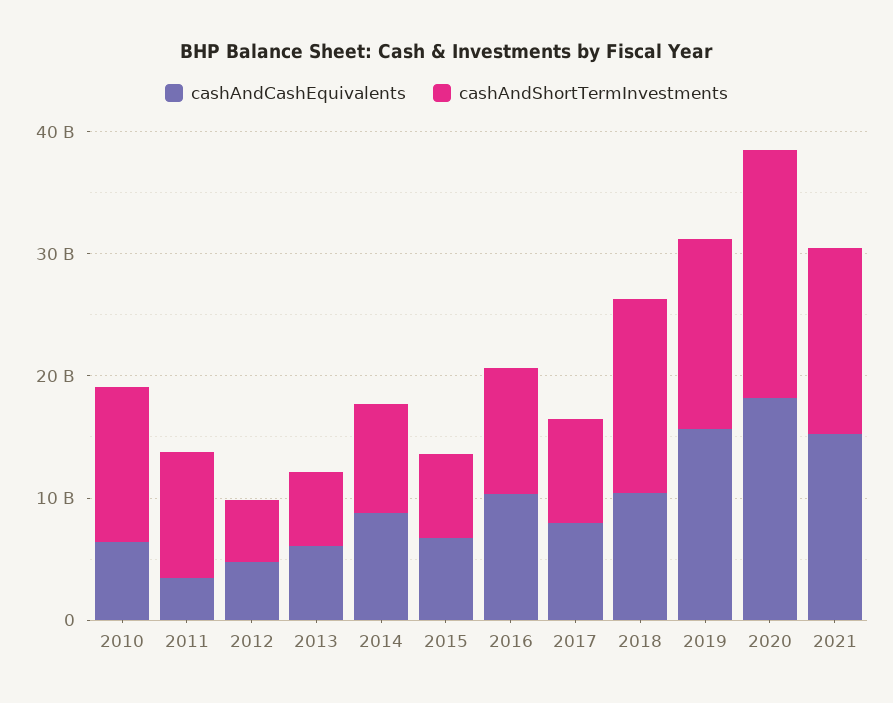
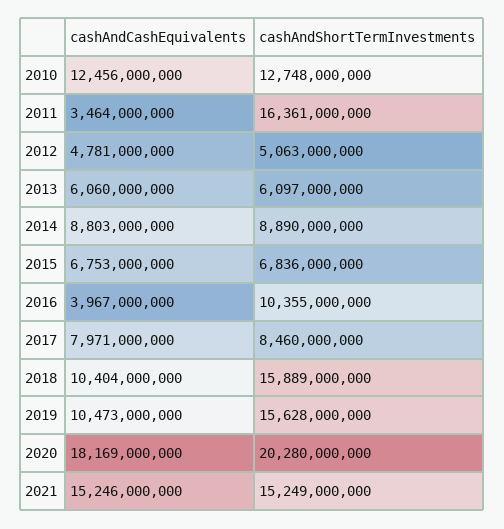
cashAndCashEquivalents, 2010: 6000000000 -> 12456000000
cashAndShortTermInvestments, 2011: 10000000000 -> 16361000000
cashAndCashEquivalents, 2016: 10000000000 -> 3967000000
cashAndCashEquivalents, 2019: 16000000000 -> 10473000000

